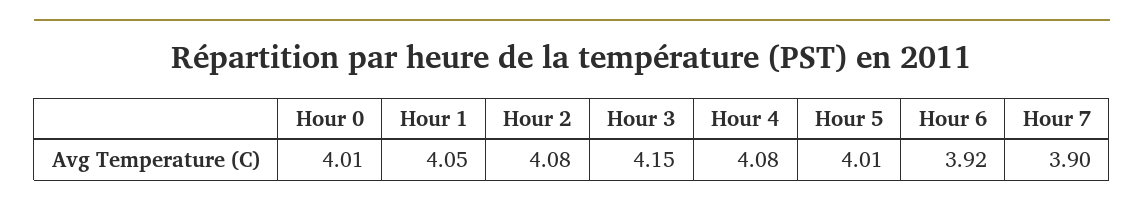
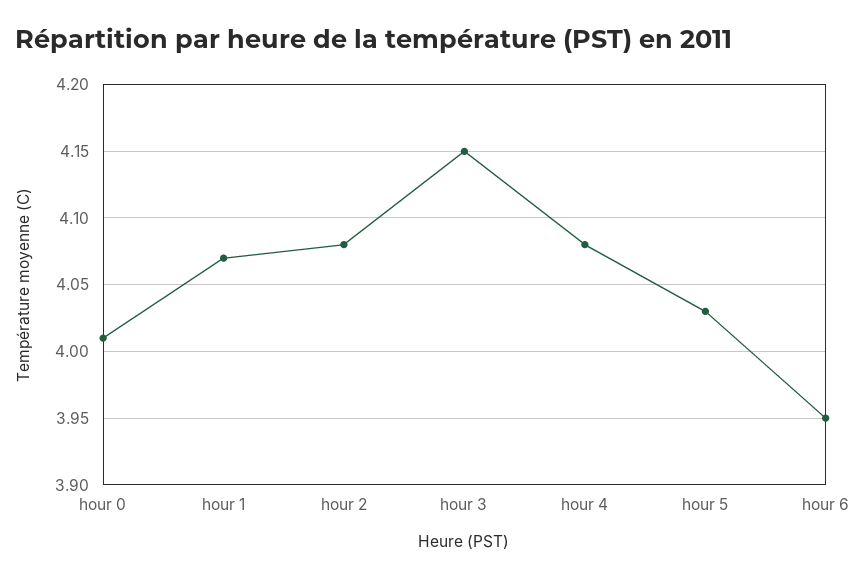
Hour 1: 4.05 -> 4.07
Hour 5: 4.01 -> 4.03
Hour 6: 3.92 -> 3.95
Hour 7: 3.9 -> none

